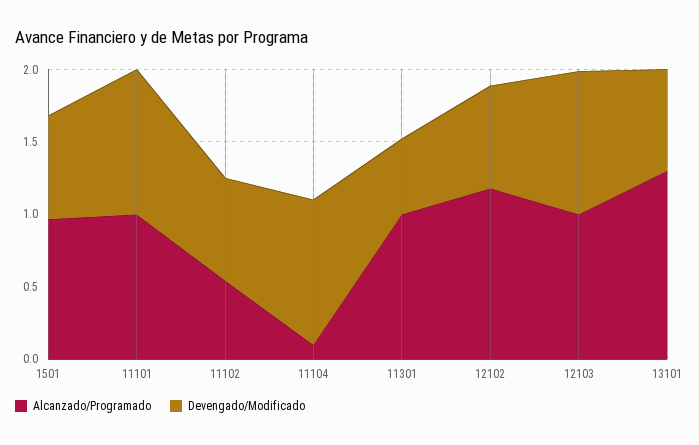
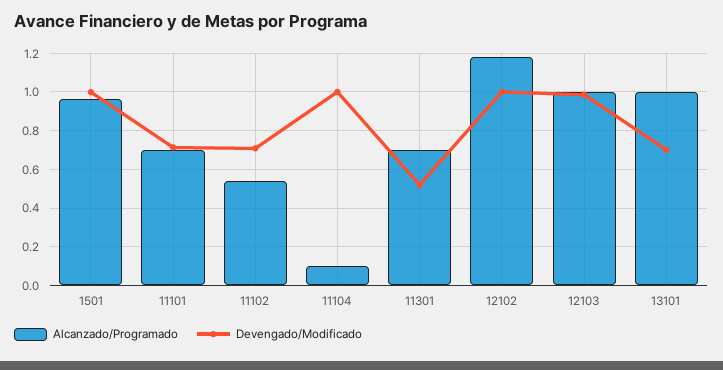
Devengado/Modificado, 1501: 0.7 -> 1
Alcanzado/Programado, 11101: 1 -> 0.7
Devengado/Modificado, 11101: 1 -> 0.7
Alcanzado/Programado, 11301: 1 -> 0.7
Devengado/Modificado, 12102: 0.7 -> 1
Alcanzado/Programado, 13101: 1.3 -> 1

